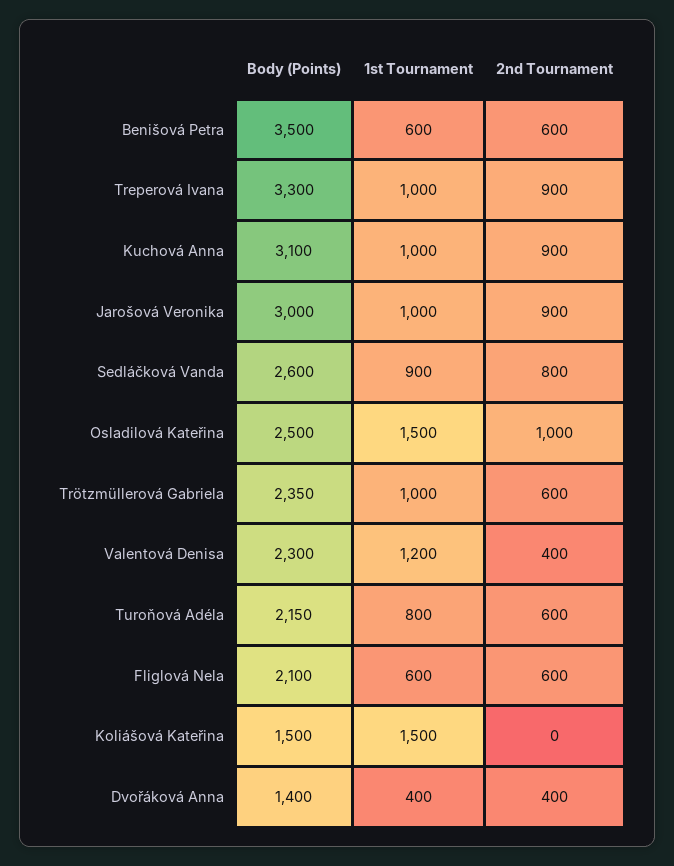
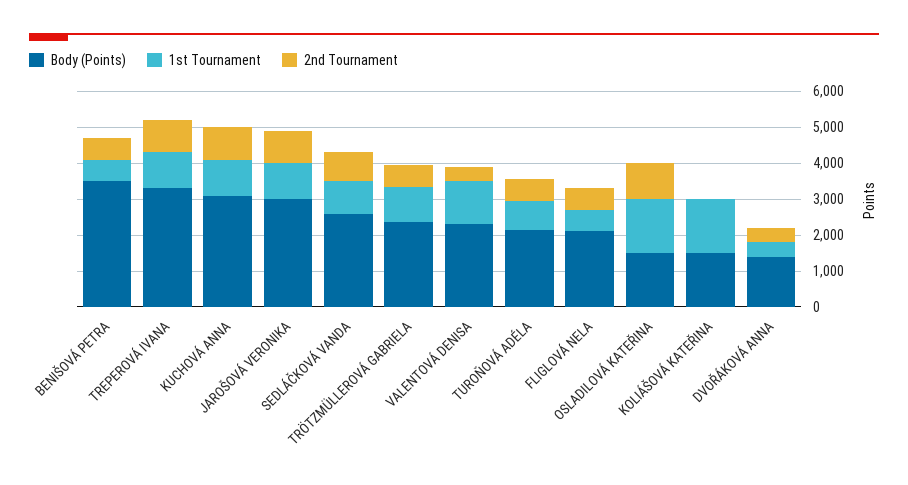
Body (Points), Osladilová Kateřina: 2500 -> 1500

